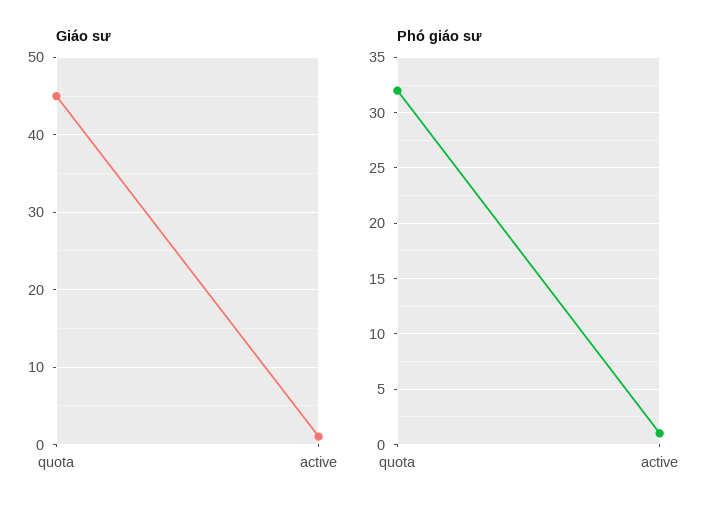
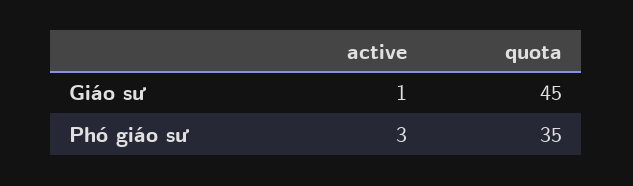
Phó giáo sư, quota: 32 -> 35
Phó giáo sư, active: 1 -> 3

